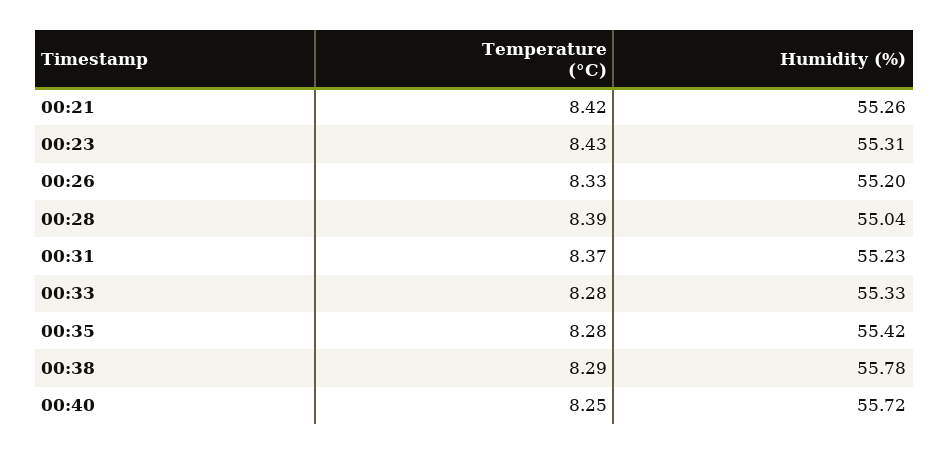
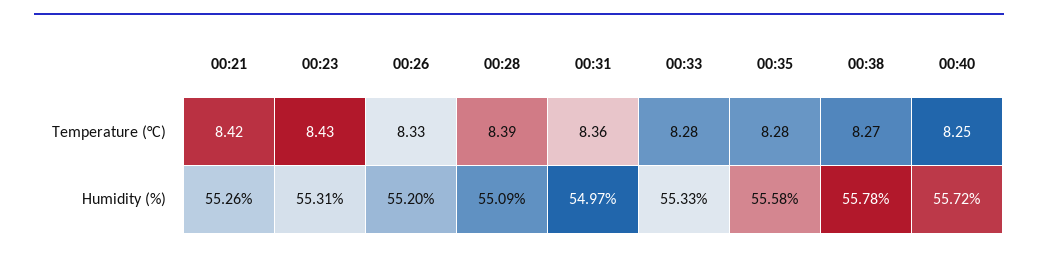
Humidity (%), 00:28: 55.04 -> 55.09
Temperature (°C), 00:31: 8.37 -> 8.36
Humidity (%), 00:31: 55.23 -> 54.97
Humidity (%), 00:35: 55.42 -> 55.58
Temperature (°C), 00:38: 8.29 -> 8.27

